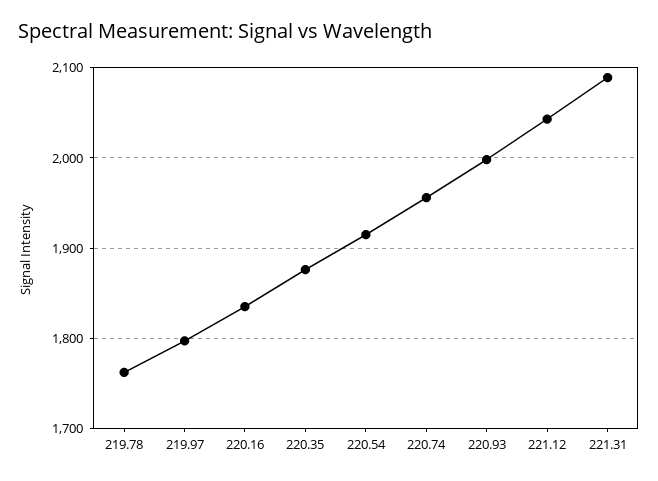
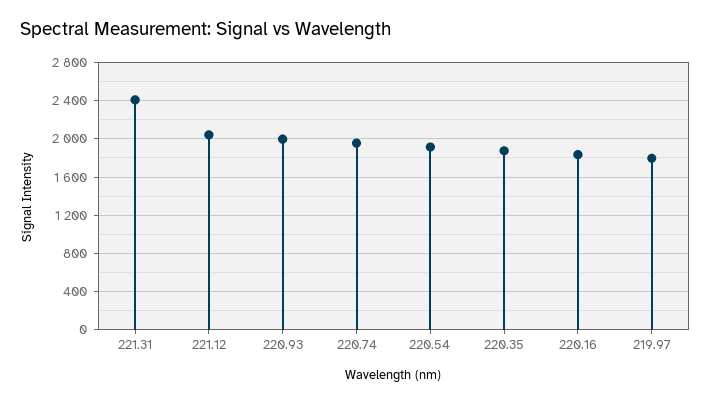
219.78: 1760 -> none
221.31: 2090 -> 2400

